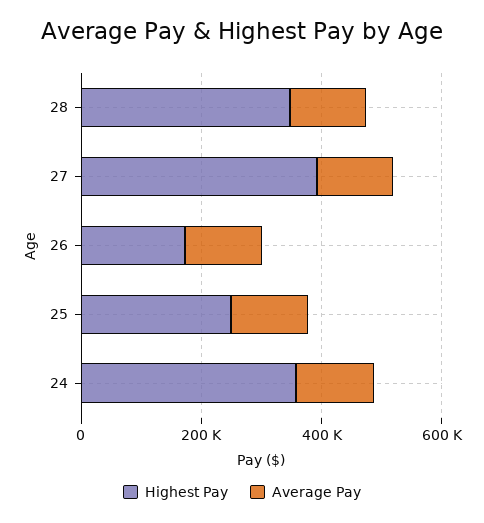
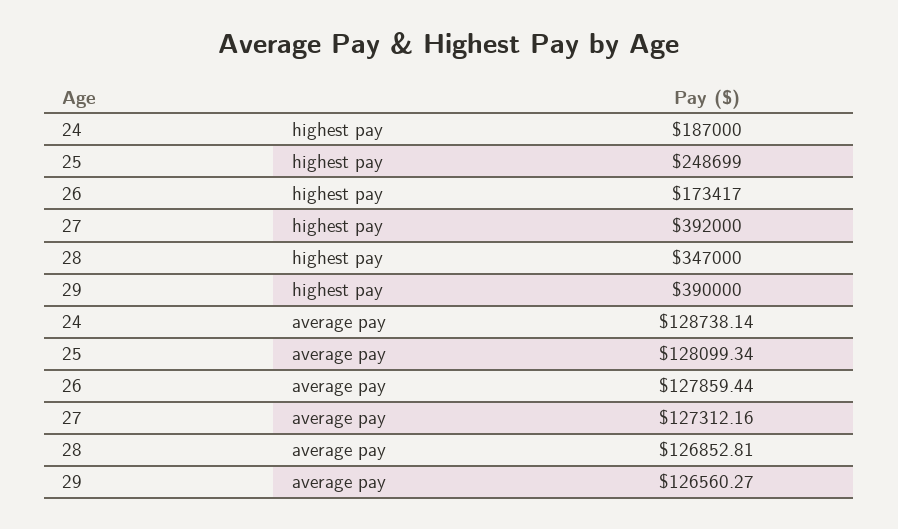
Highest Pay, 24: 350000 -> 187000
Highest Pay, 29: none -> 390000
Average Pay, 29: none -> 126560.27

